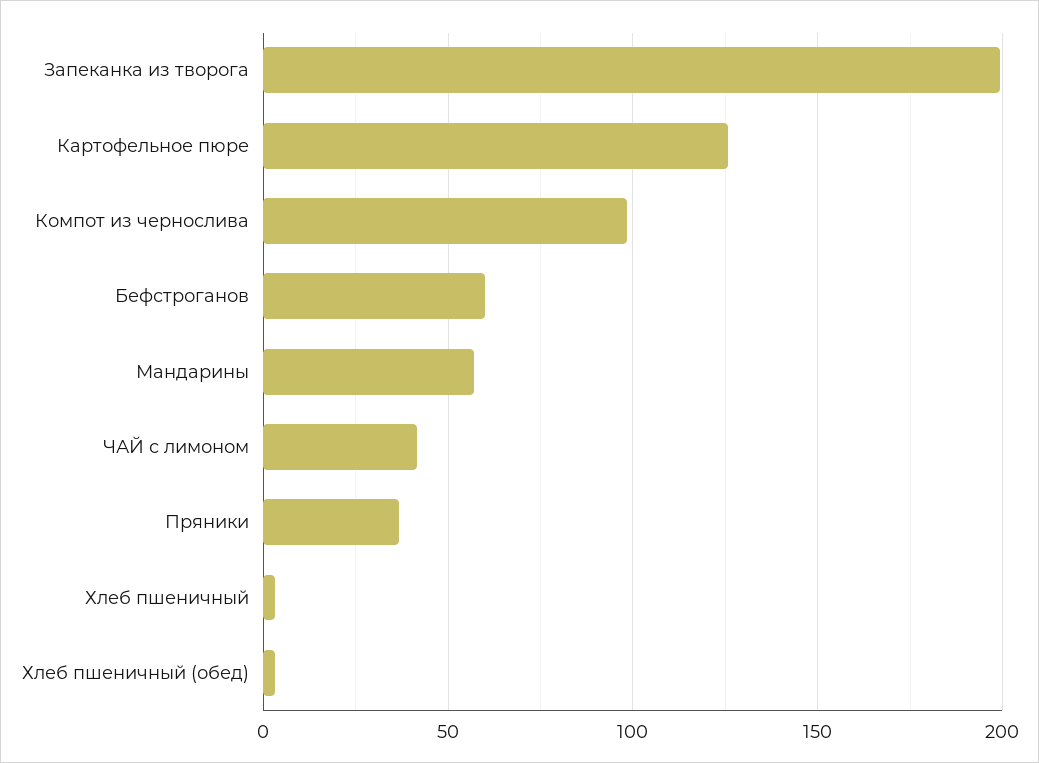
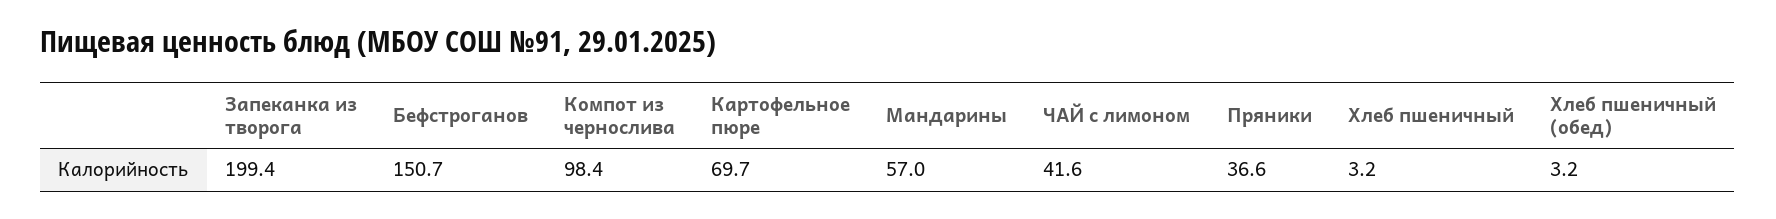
Картофельное пюре: 125 -> 69.7
Бефстроганов: 60 -> 150.7

